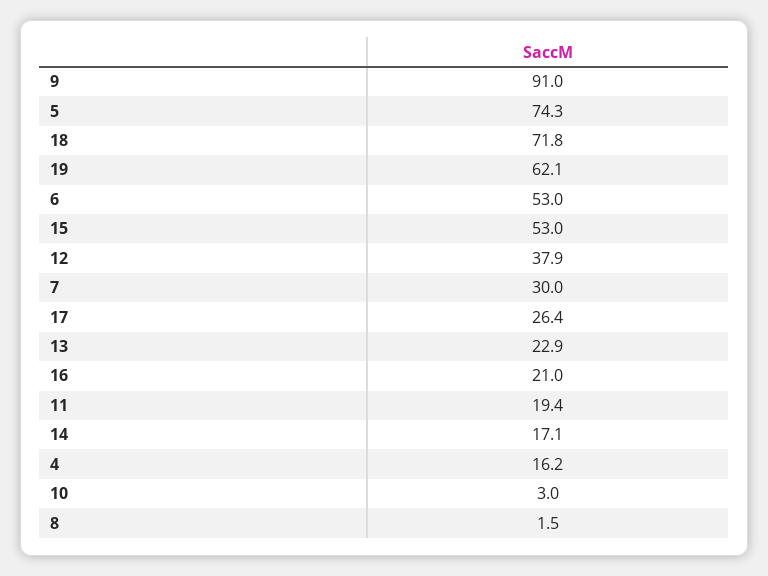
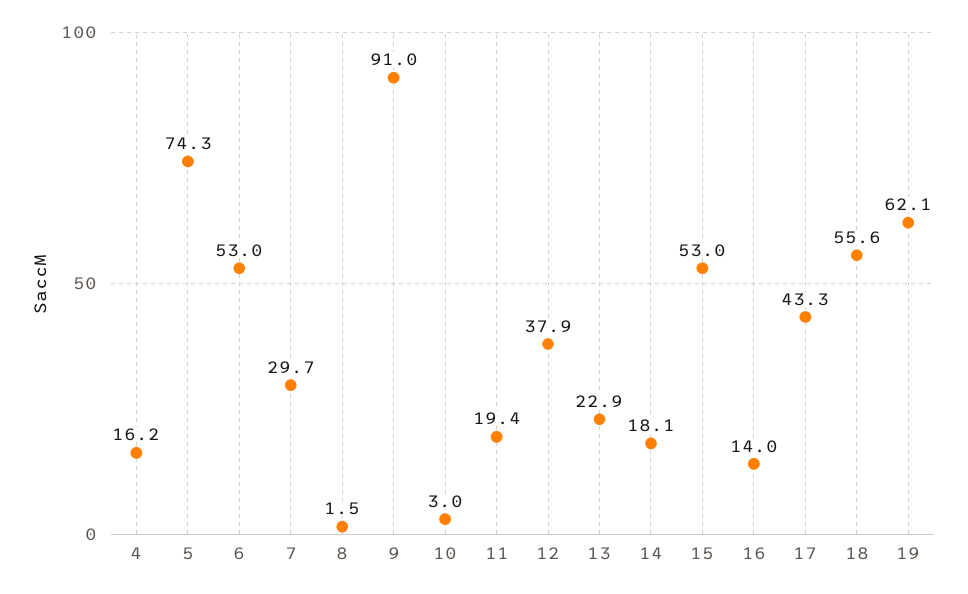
18: 71.8 -> 55.6
7: 30 -> 29.7
17: 26.4 -> 43.3
16: 21 -> 14
14: 17.1 -> 18.1

